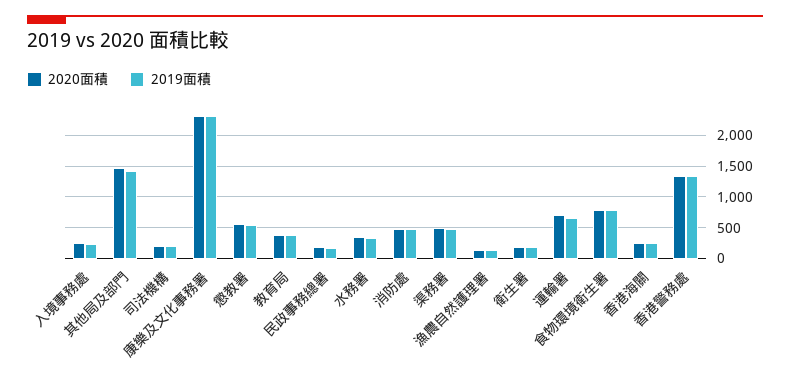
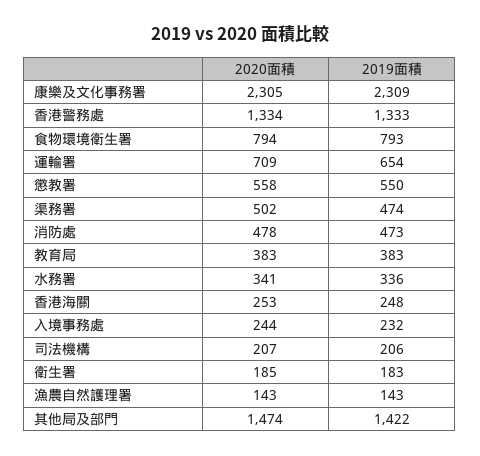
2020面積, 民政事務總署: 200 -> none
2019面積, 民政事務總署: 200 -> none

